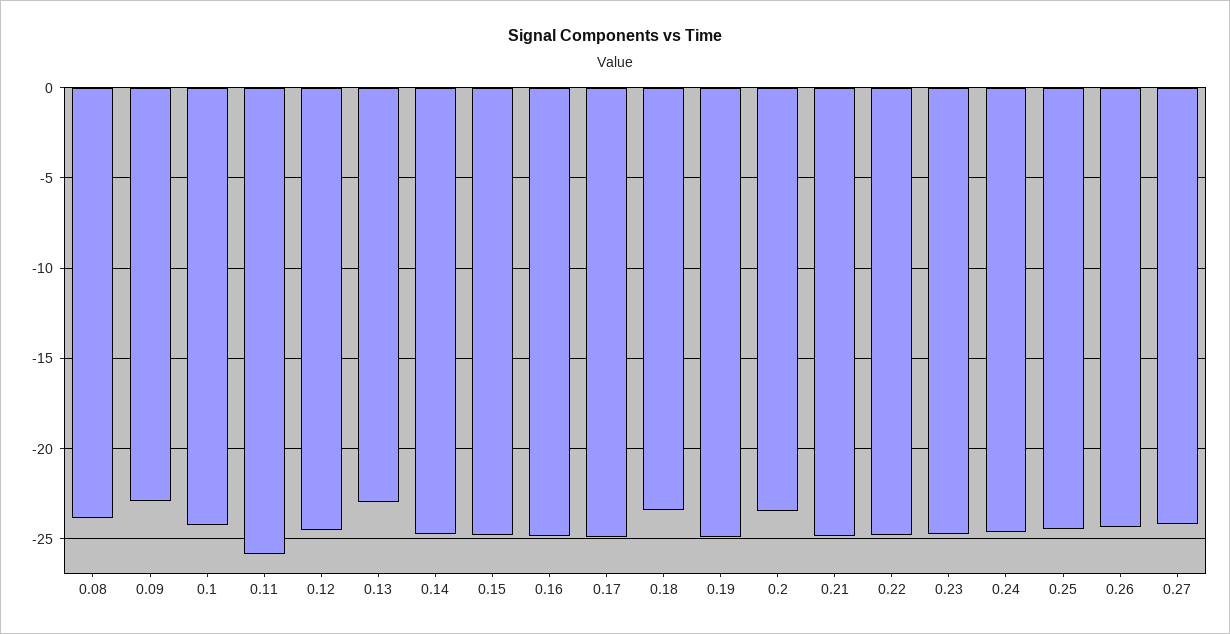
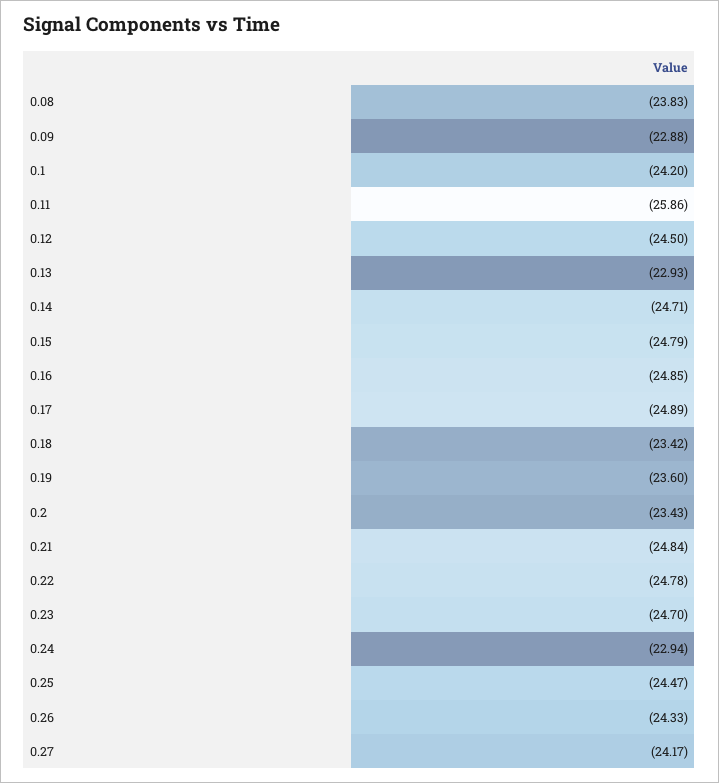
0.19: -25 -> -23.6
0.24: -24.5 -> -22.94

